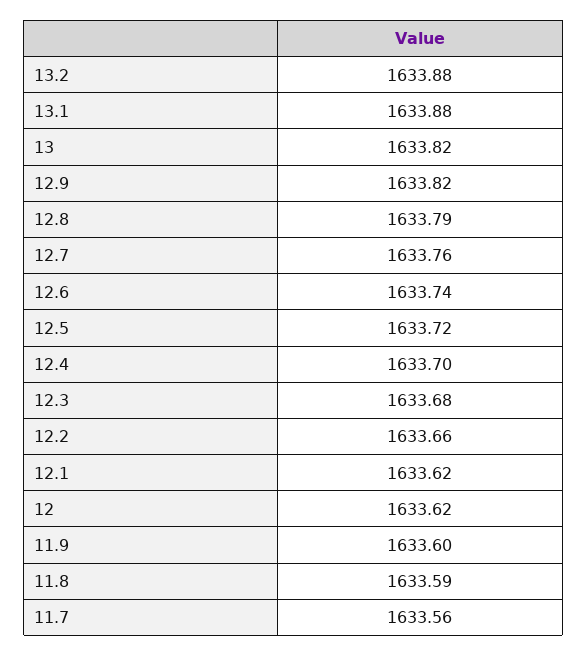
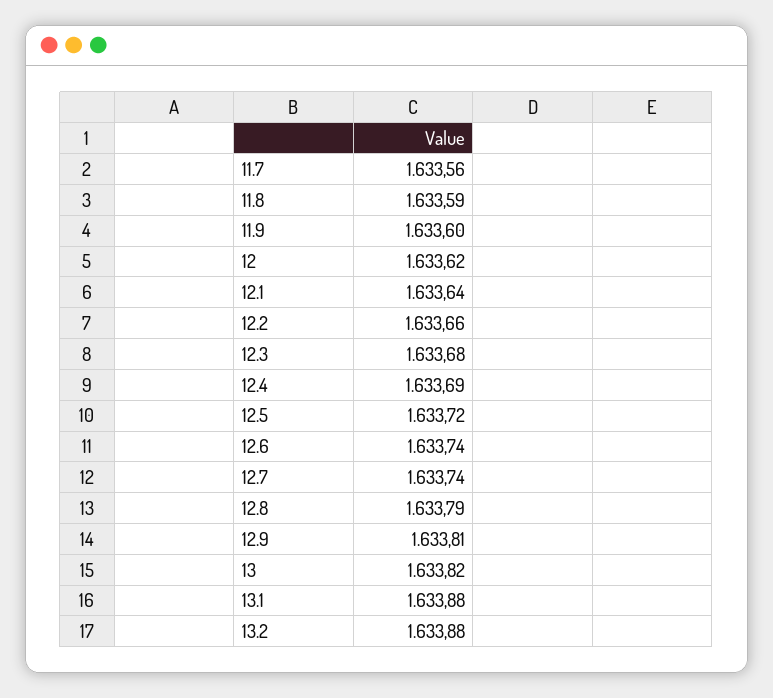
12.9: 1633.82 -> 1633.81
12.7: 1633.76 -> 1633.74
12.4: 1633.7 -> 1633.69
12.1: 1633.62 -> 1633.64

